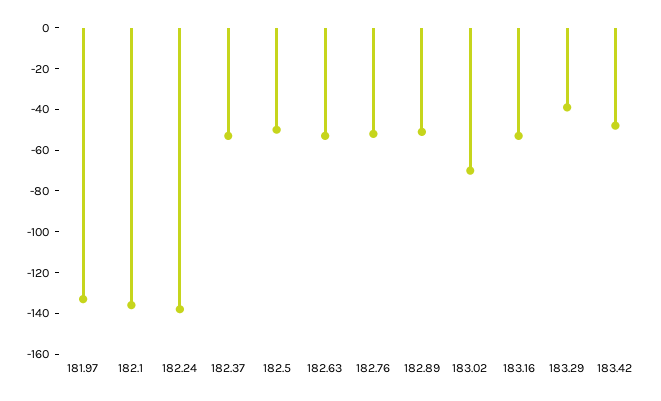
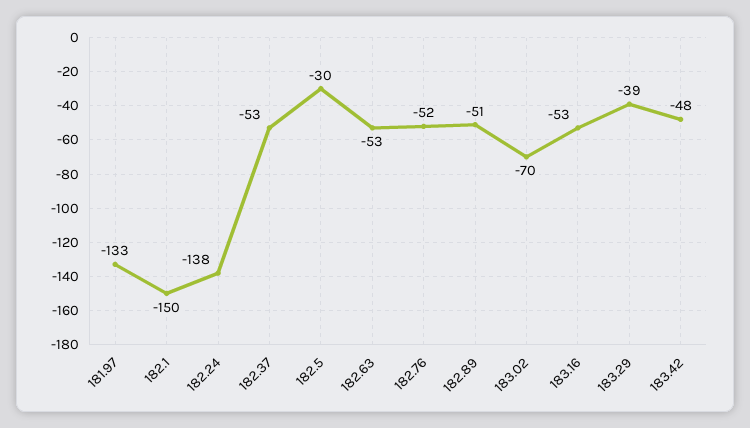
182.1: -135 -> -150
182.5: -50 -> -30

